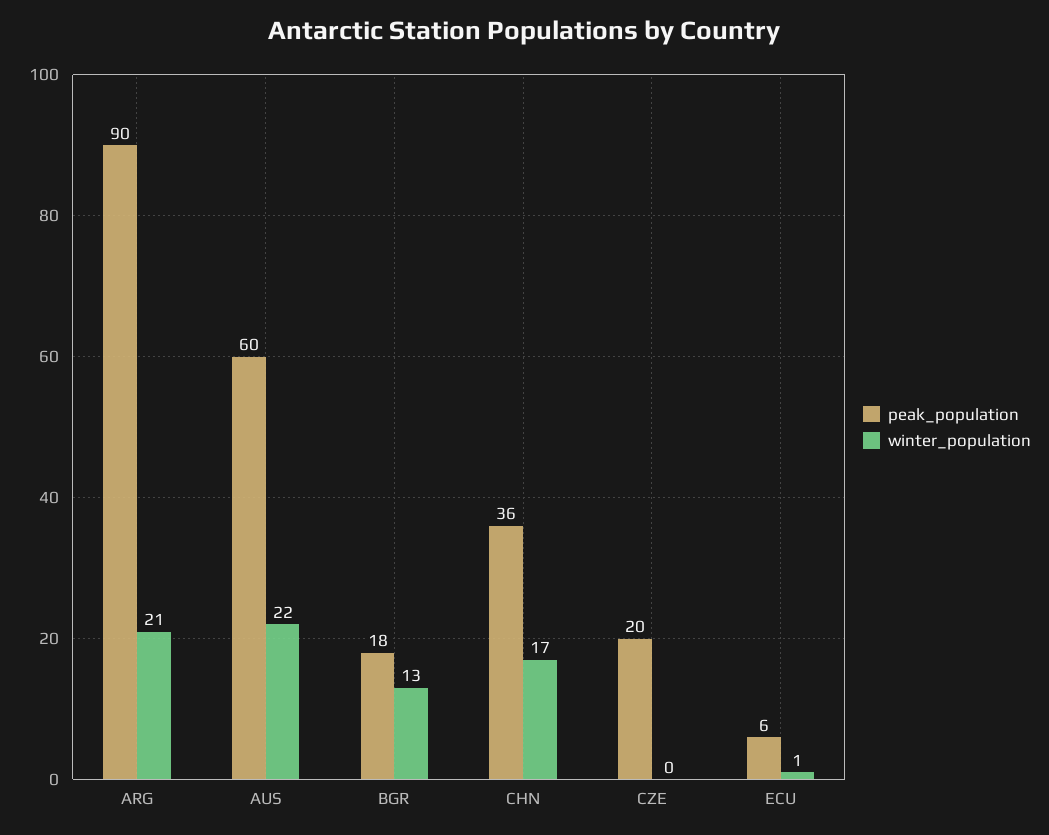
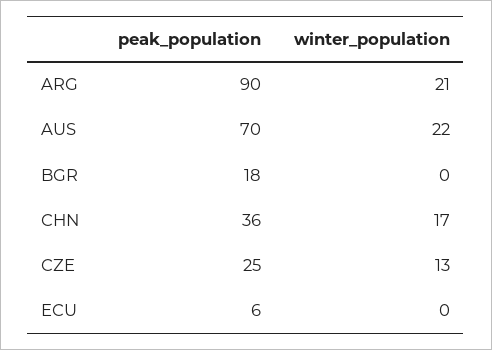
peak_population, AUS: 60 -> 70
winter_population, BGR: 13 -> 0
peak_population, CZE: 20 -> 25
winter_population, CZE: 0 -> 13
winter_population, ECU: 1 -> 0

